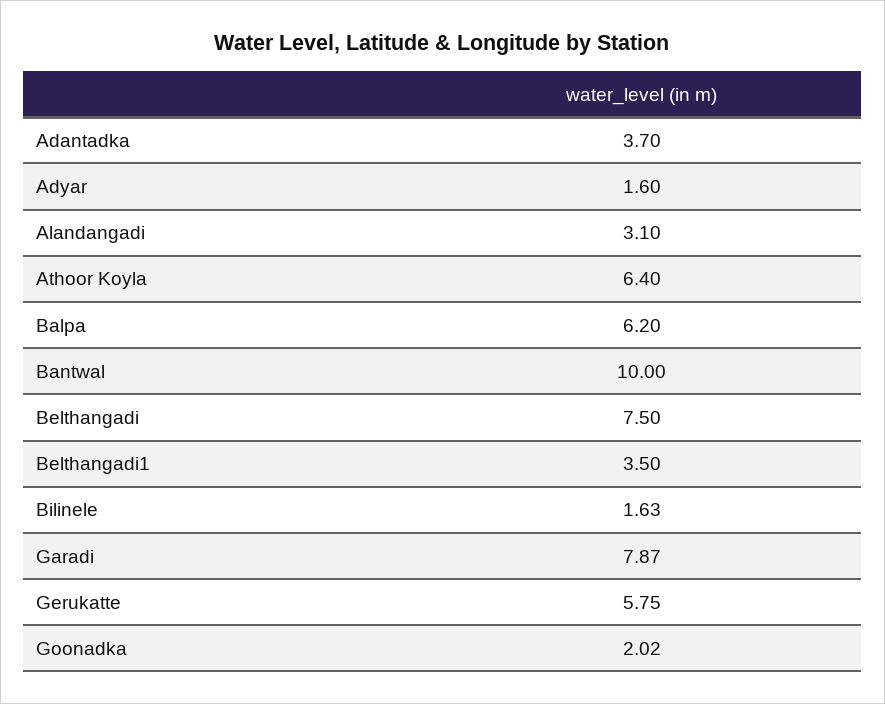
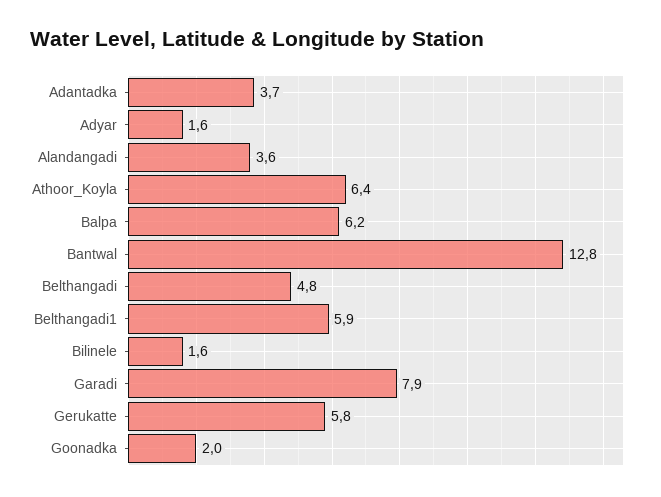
Alandangadi: 3.1 -> 3.6
Bantwal: 10 -> 12.8
Belthangadi: 7.5 -> 4.8
Belthangadi1: 3.5 -> 5.9

